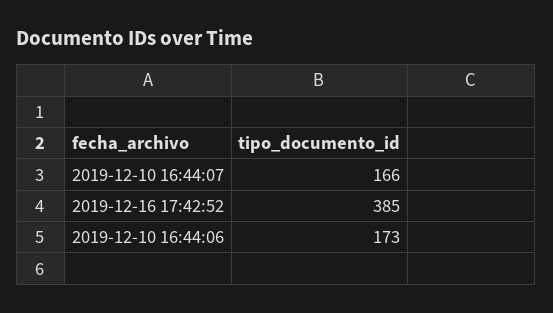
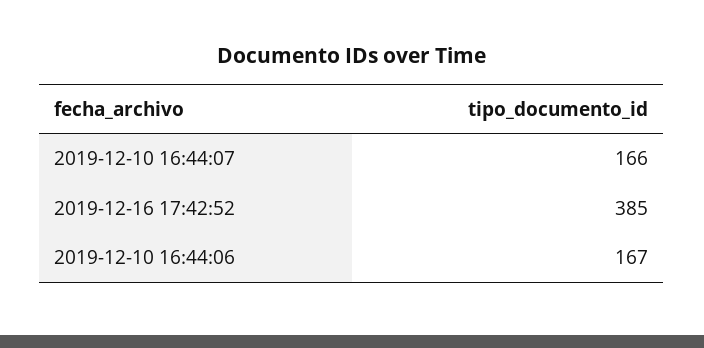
2019-12-10 16:44:06: 173 -> 167

